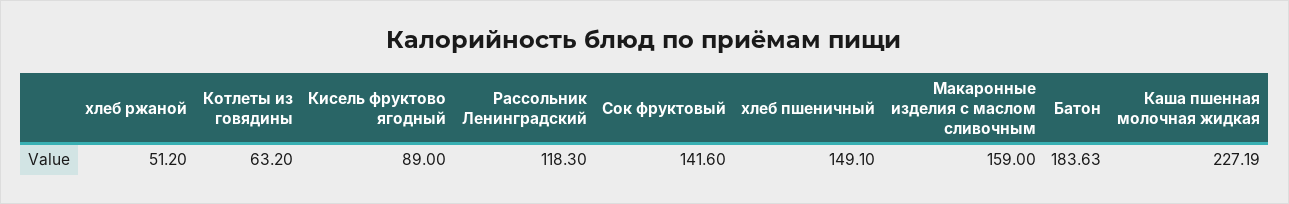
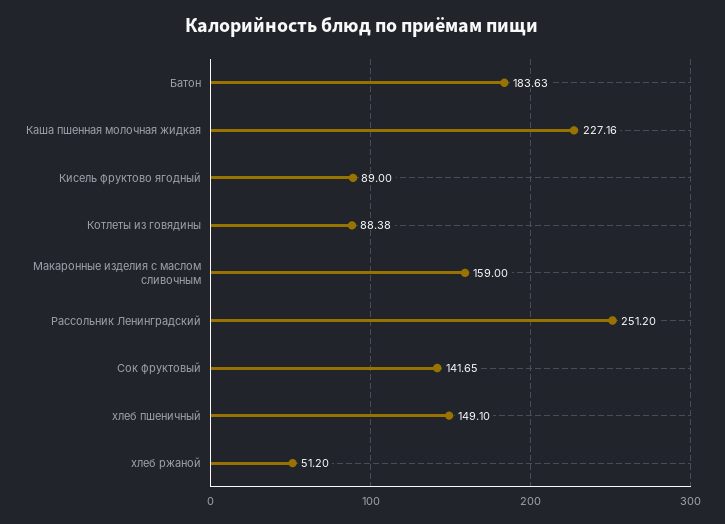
Котлеты из говядины: 63.2 -> 88.38
Рассольник Ленинградский: 118.3 -> 251.2
Сок фруктовый: 141.6 -> 141.65
Каша пшенная молочная жидкая: 227.19 -> 227.16

